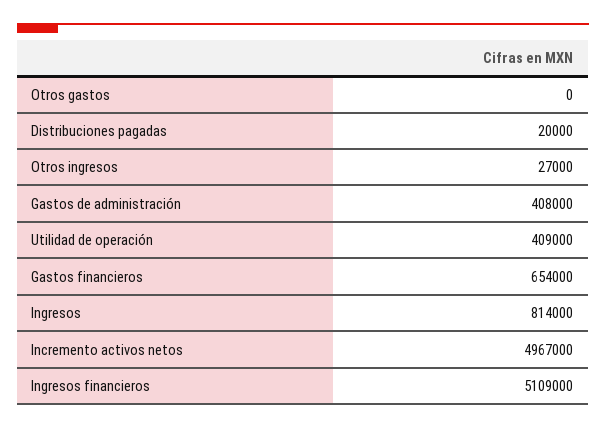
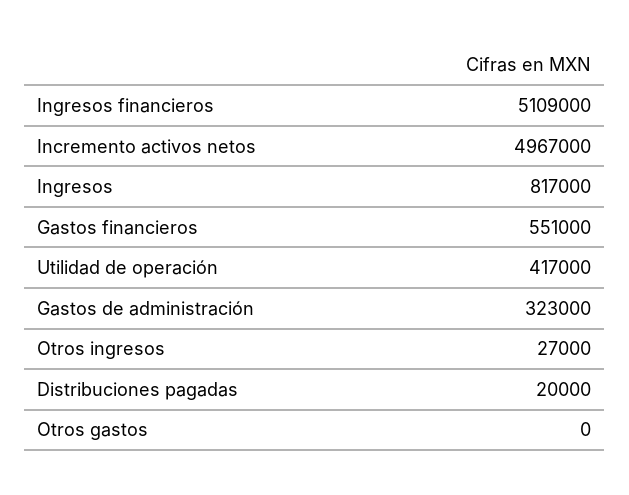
Gastos de administración: 408000 -> 323000
Utilidad de operación: 409000 -> 417000
Gastos financieros: 654000 -> 551000
Ingresos: 814000 -> 817000

